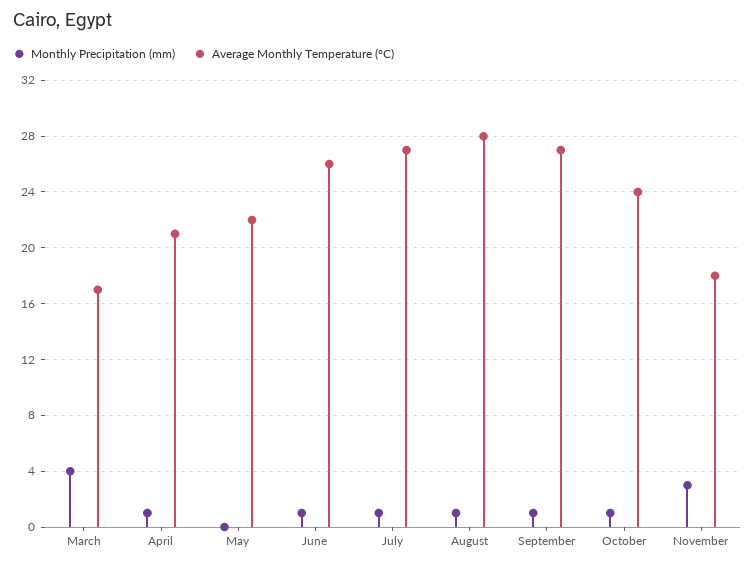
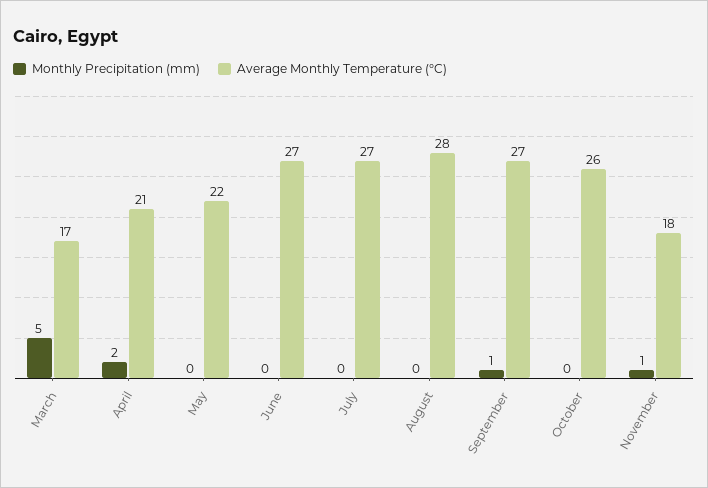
Monthly Precipitation (mm), March: 4 -> 5
Monthly Precipitation (mm), April: 1 -> 2
Monthly Precipitation (mm), June: 1 -> 0
Average Monthly Temperature (°C), June: 26 -> 27
Monthly Precipitation (mm), July: 1 -> 0
Monthly Precipitation (mm), August: 1 -> 0
Monthly Precipitation (mm), October: 1 -> 0
Average Monthly Temperature (°C), October: 24 -> 26
Monthly Precipitation (mm), November: 3 -> 1

